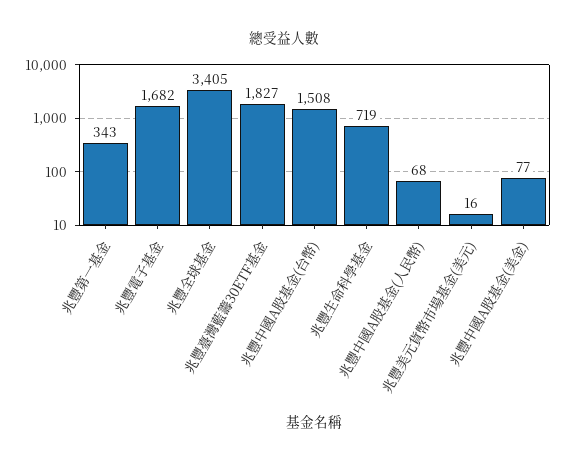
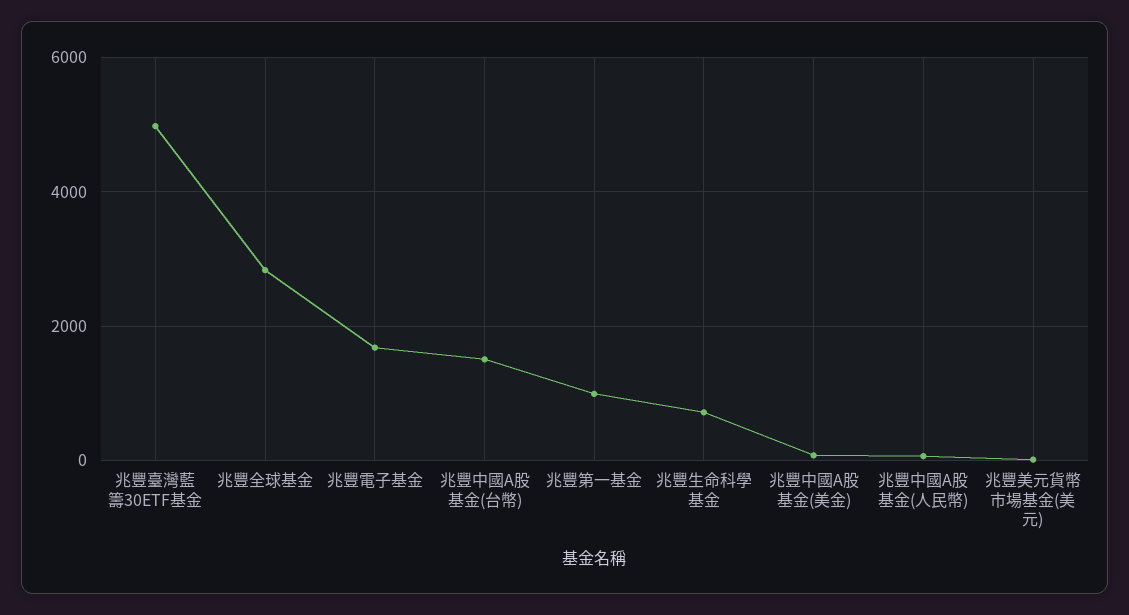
兆豐第一基金: 343 -> 1000
兆豐全球基金: 3405 -> 2800
兆豐臺灣藍籌30ETF基金: 1827 -> 5000

